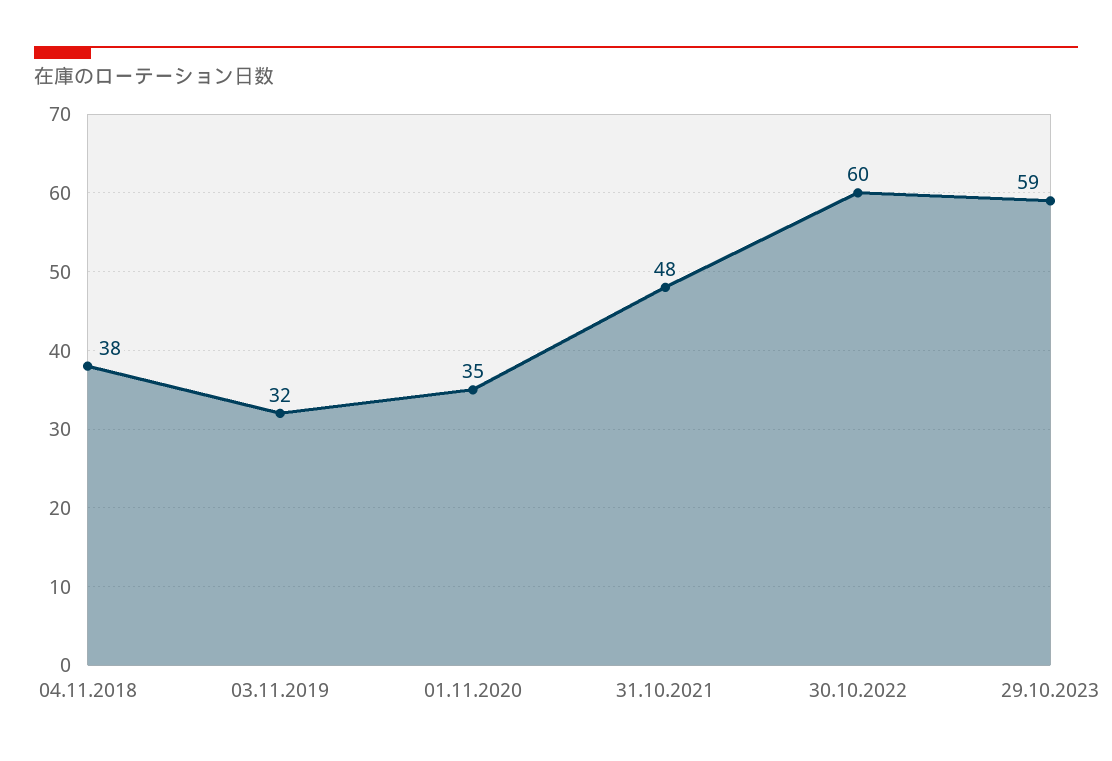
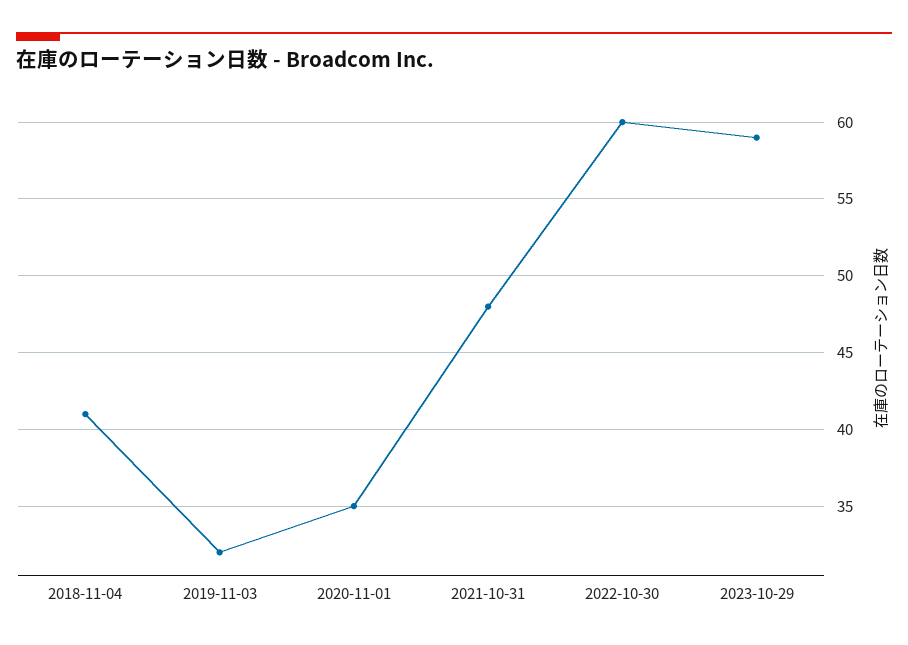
04.11.2018: 38 -> 41

